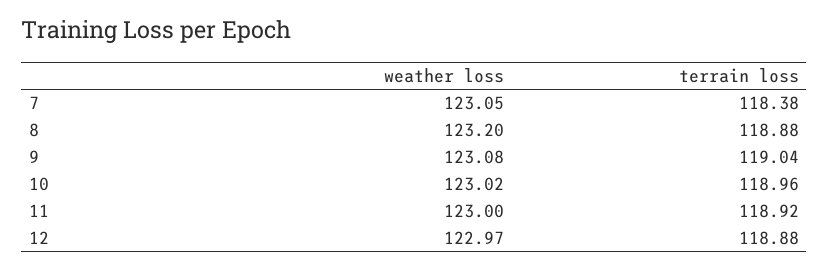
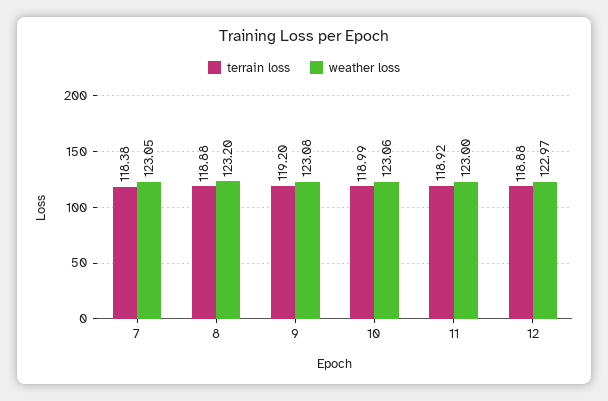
terrain loss, 9: 119.04 -> 119.2
weather loss, 10: 123.02 -> 123.06
terrain loss, 10: 118.96 -> 118.99

